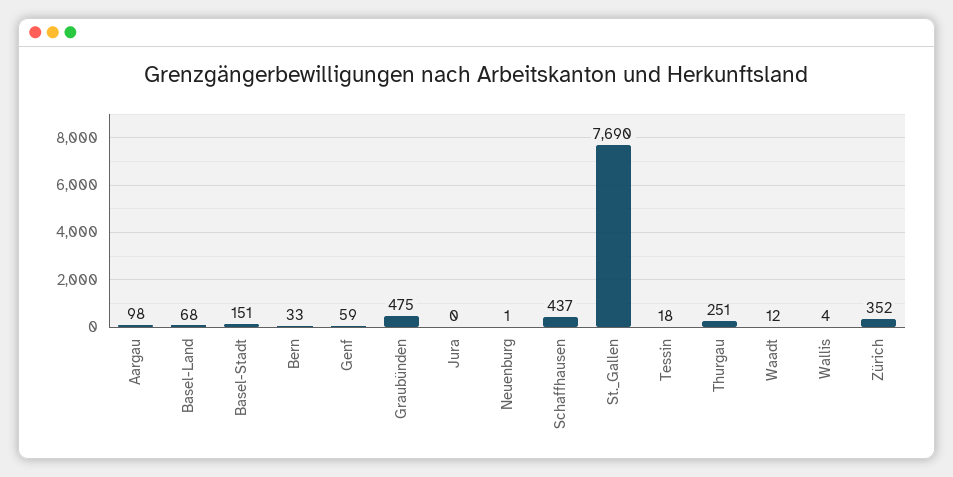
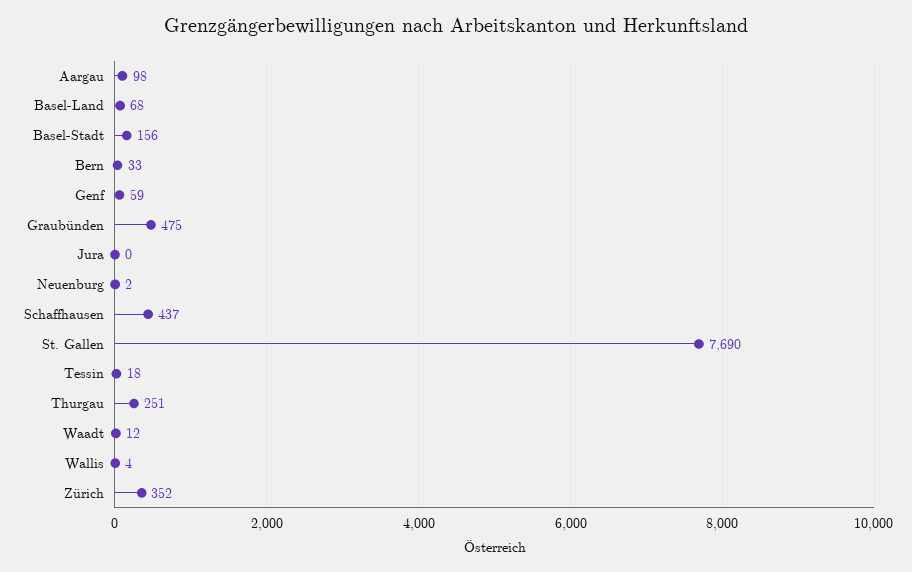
Basel-Stadt: 151 -> 156
Neuenburg: 1 -> 2

